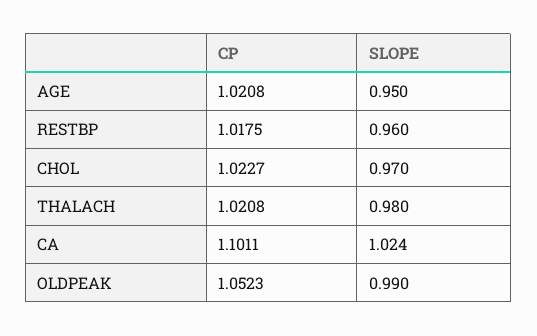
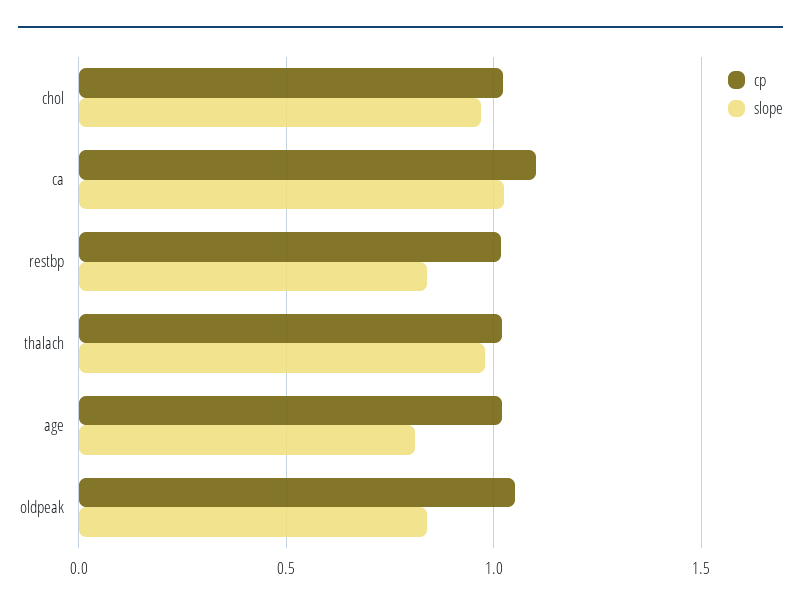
SLOPE, AGE: 0.95 -> 0.8
SLOPE, RESTBP: 0.96 -> 0.85
SLOPE, OLDPEAK: 0.99 -> 0.85

